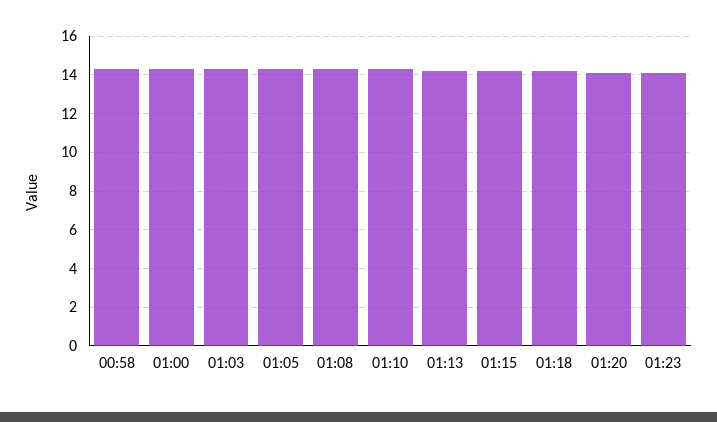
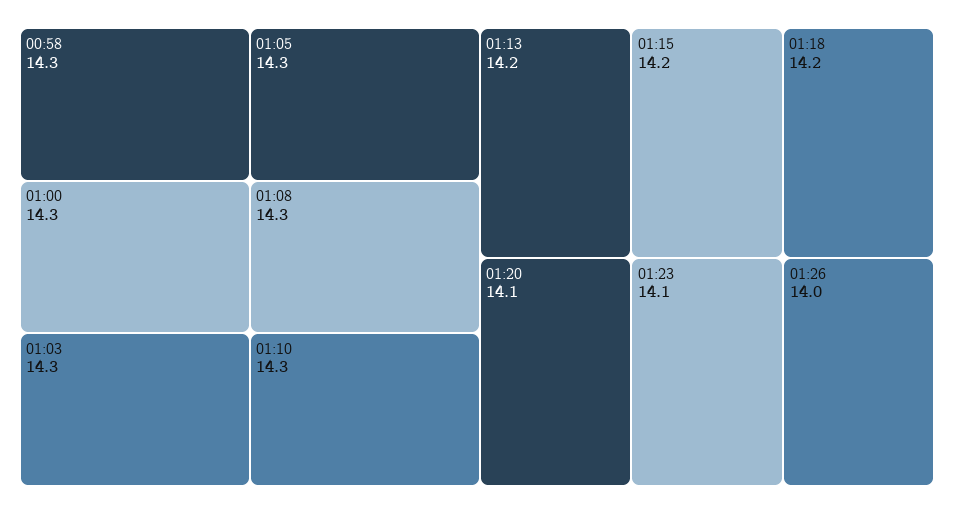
01:26: none -> 14

